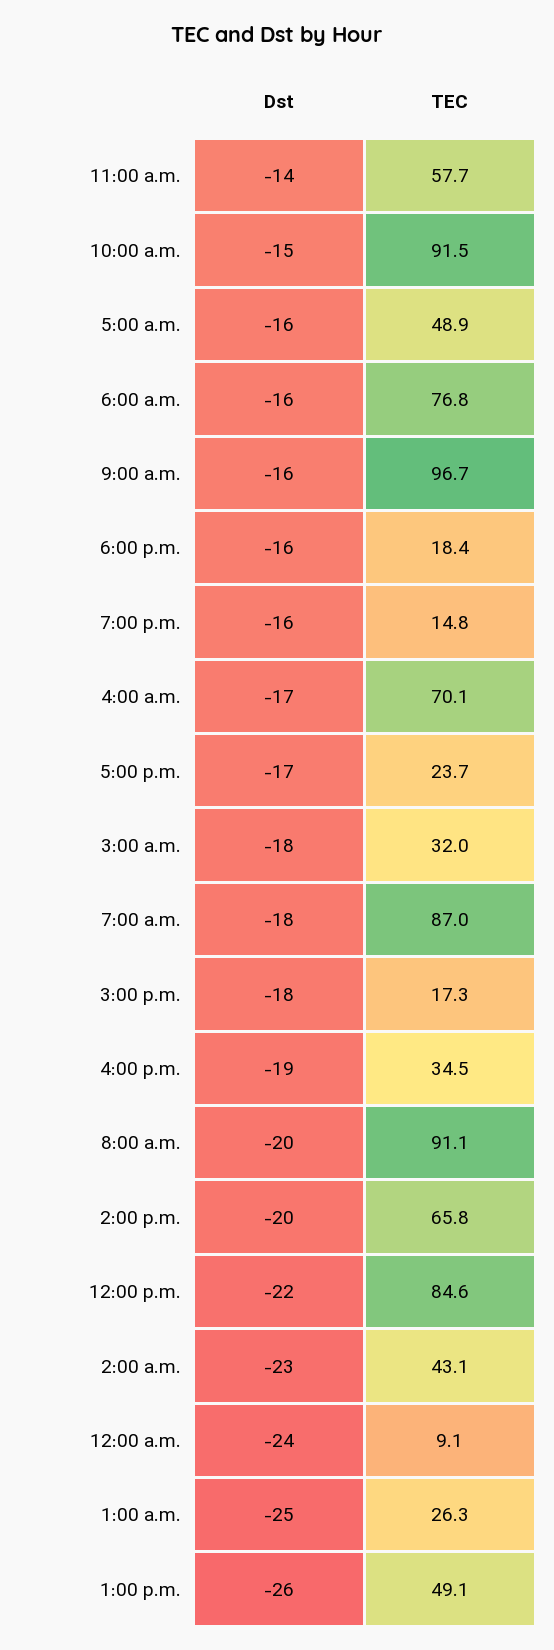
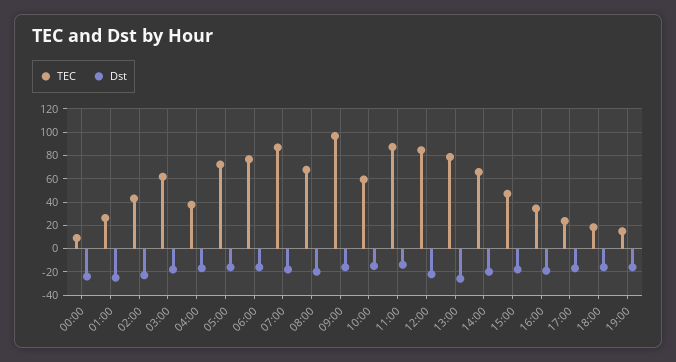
TEC, 11:00 a.m.: 57.7 -> 90
TEC, 10:00 a.m.: 91.5 -> 60
TEC, 5:00 a.m.: 48.9 -> 70
TEC, 4:00 a.m.: 70.1 -> 40
TEC, 3:00 a.m.: 32 -> 60
TEC, 3:00 p.m.: 17.3 -> 50
TEC, 8:00 a.m.: 91.1 -> 70
TEC, 1:00 p.m.: 49.1 -> 80

